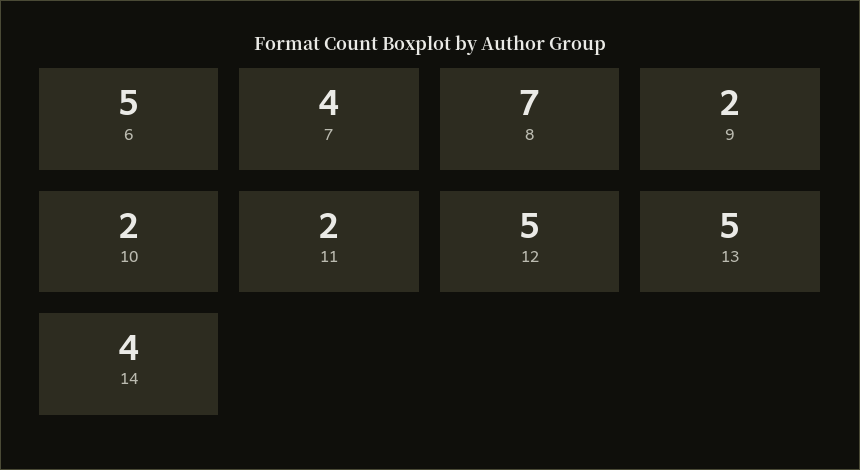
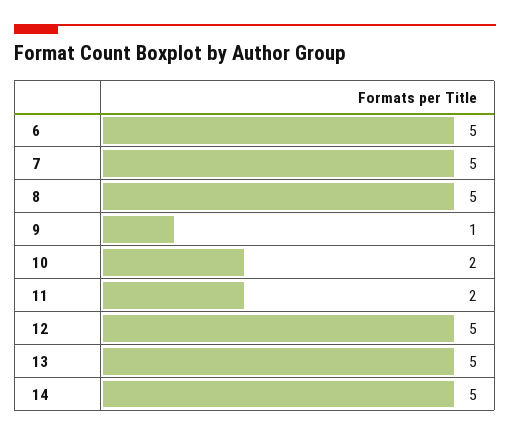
7: 4 -> 5
8: 7 -> 5
9: 2 -> 1
14: 4 -> 5

